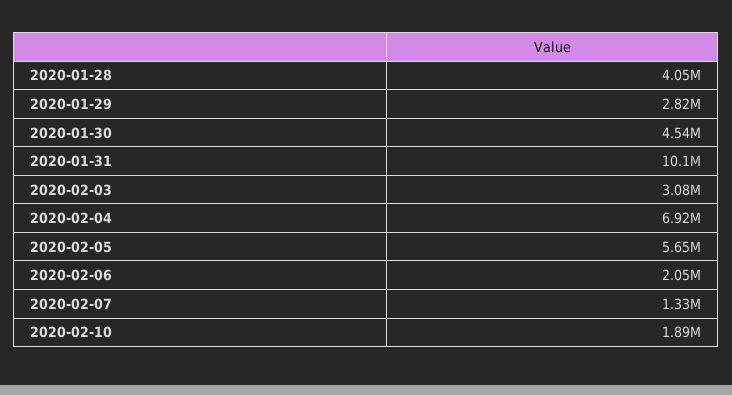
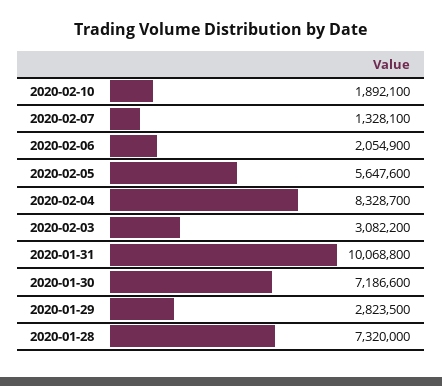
2020-01-28: 4050000 -> 7320000
2020-01-30: 4540000 -> 7186600
2020-02-04: 6920000 -> 8328700

